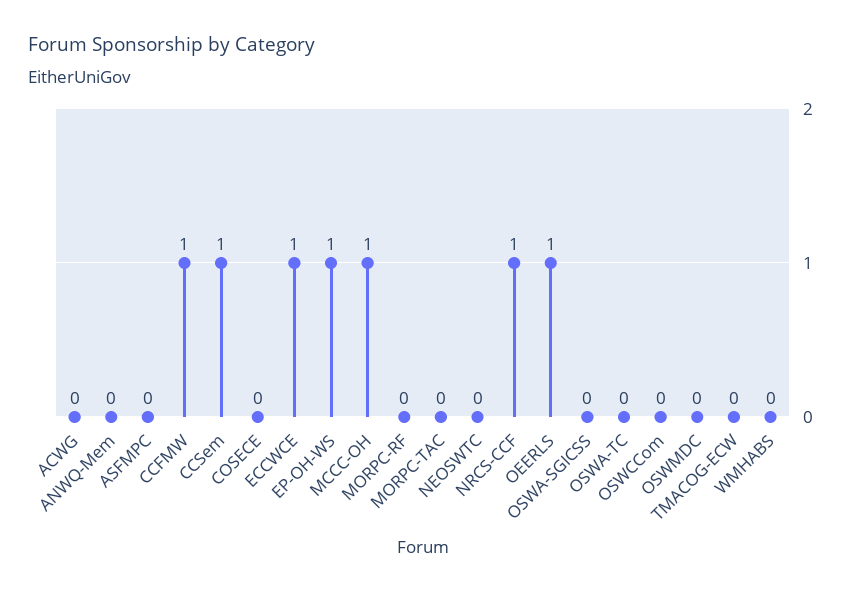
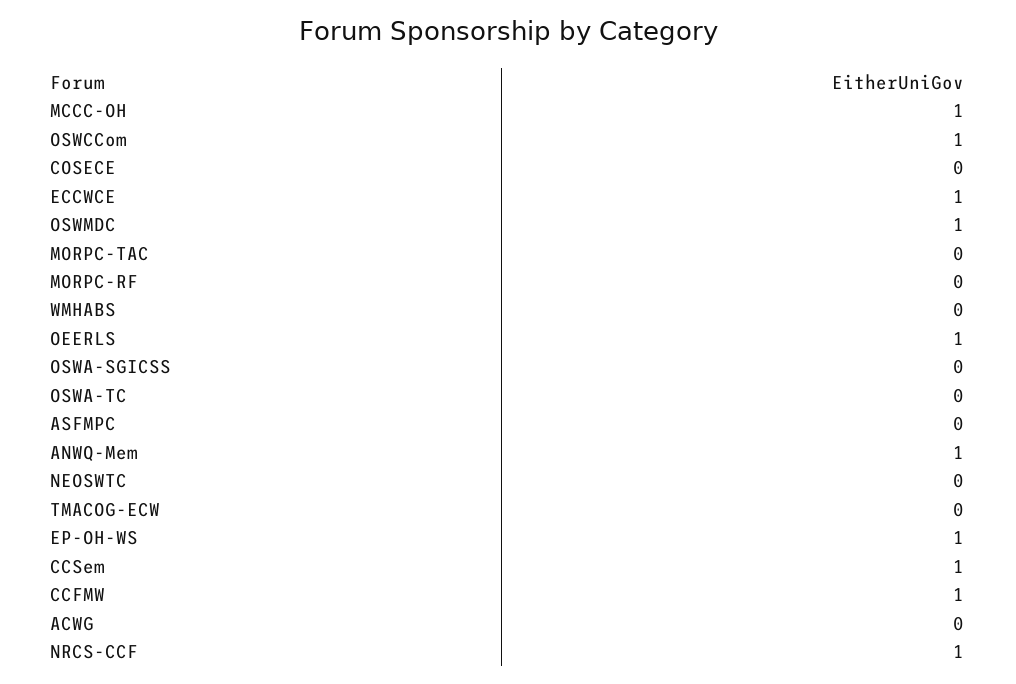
ANWQ-Mem: 0 -> 1
OSWCCom: 0 -> 1
OSWMDC: 0 -> 1

